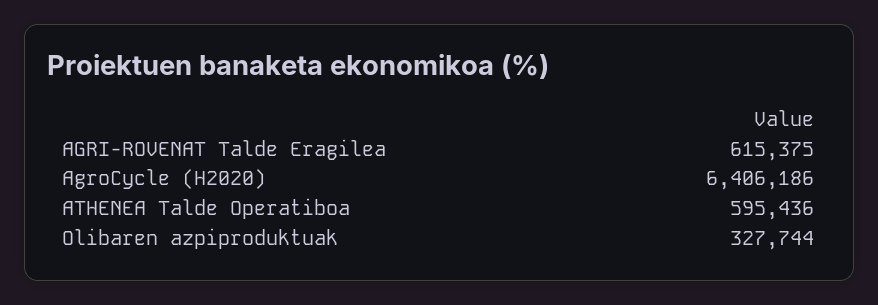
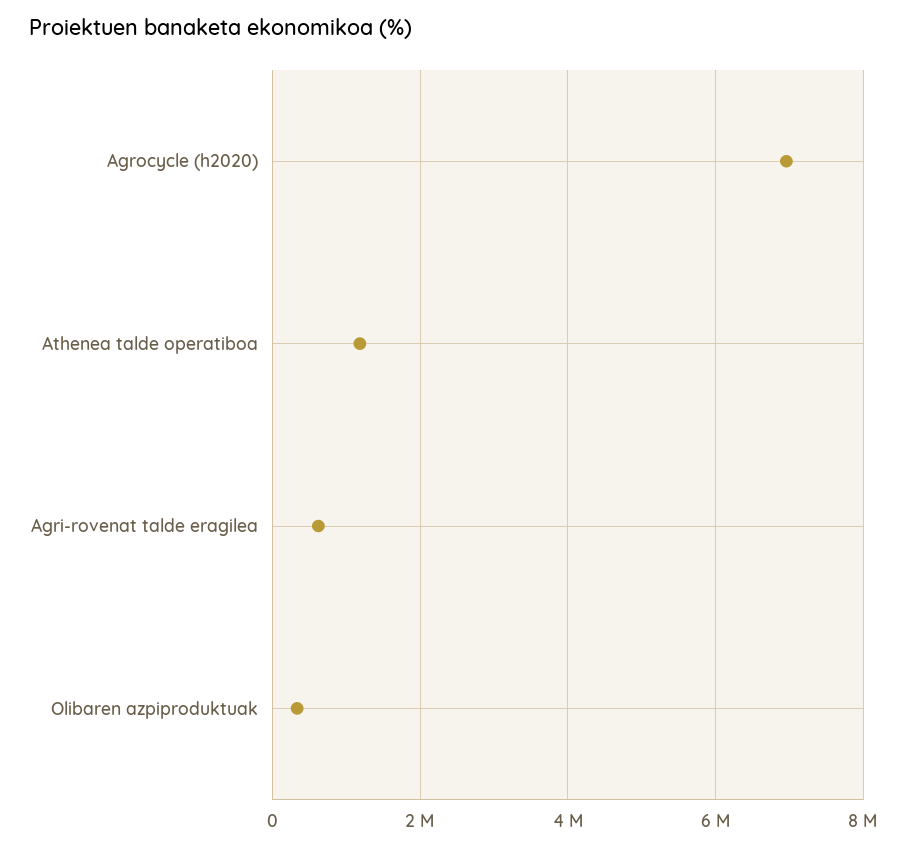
AgroCycle (H2020): 6406186 -> 7000000
ATHENEA Talde Operatiboa: 595436 -> 1200000

